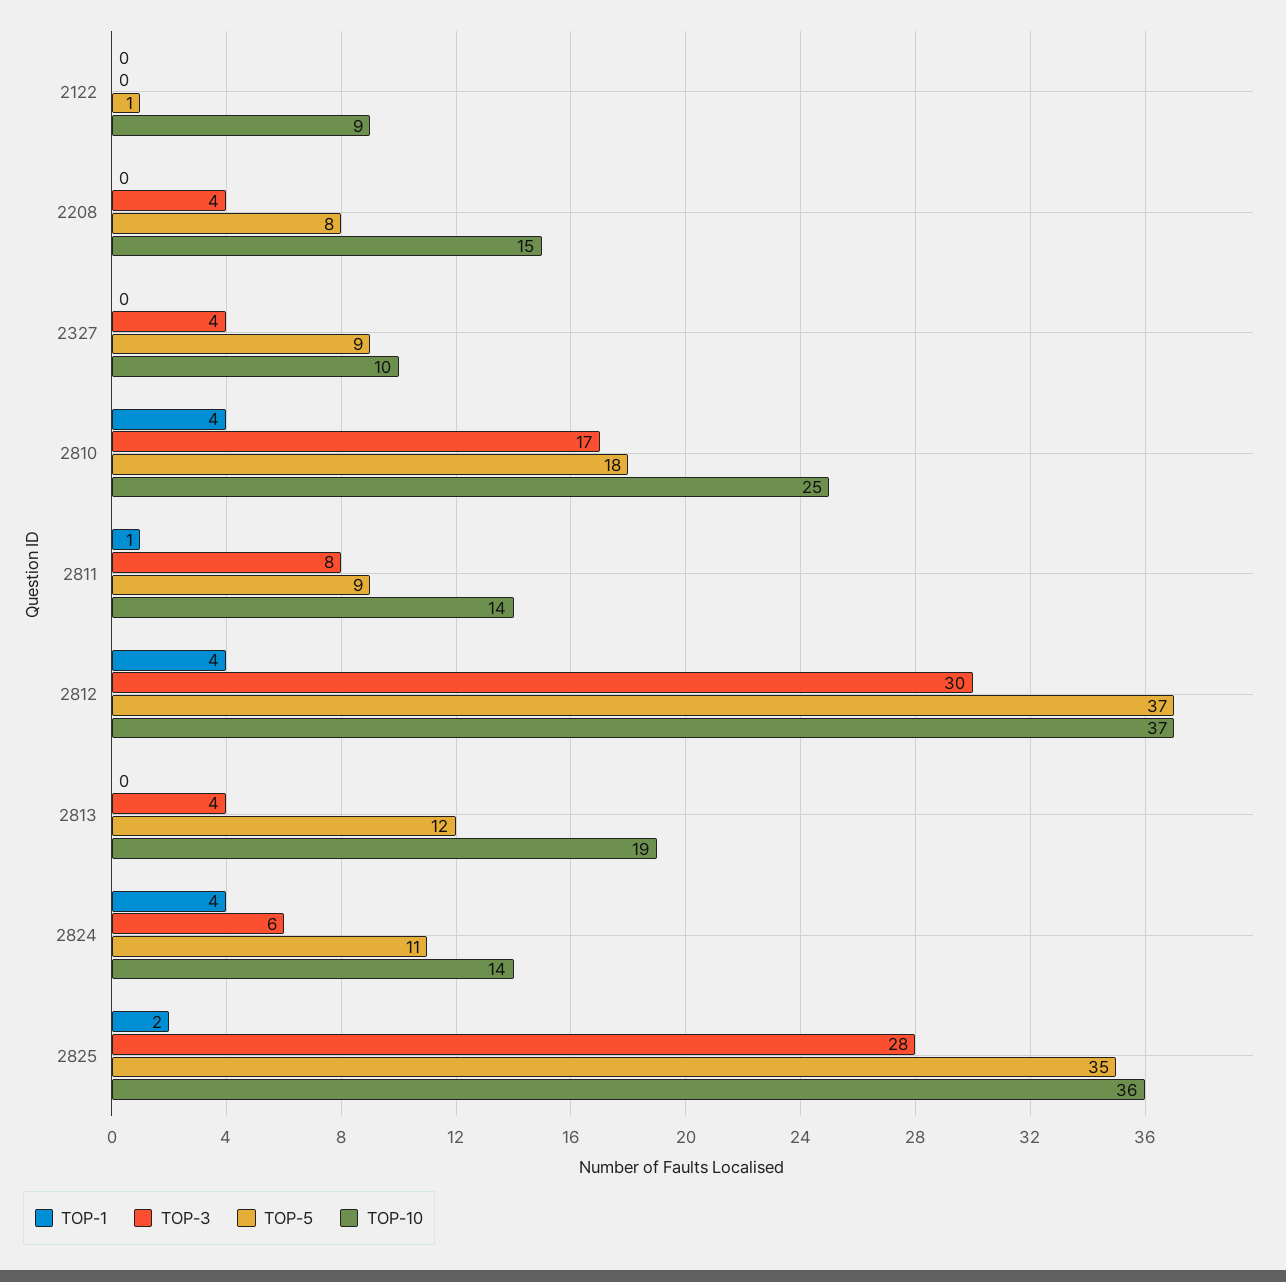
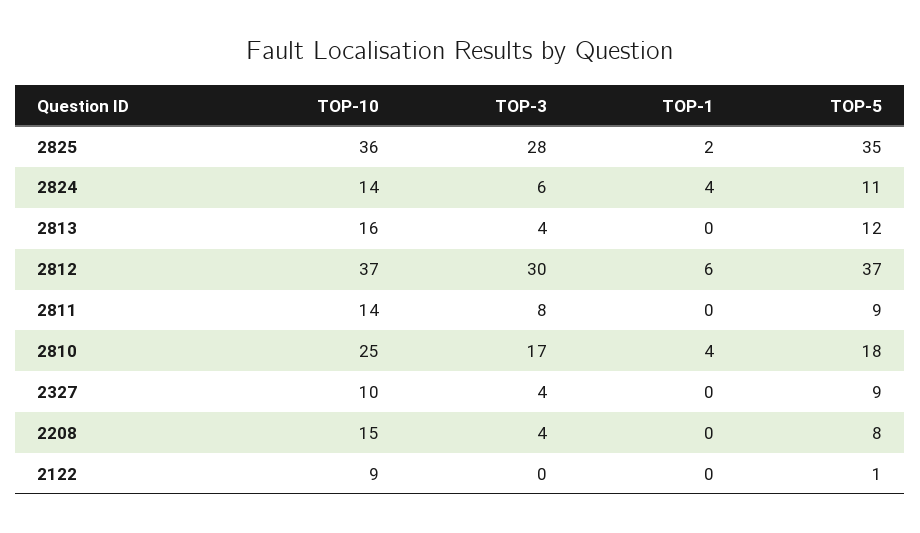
TOP-1, 2811: 1 -> 0
TOP-1, 2812: 4 -> 6
TOP-10, 2813: 19 -> 16

